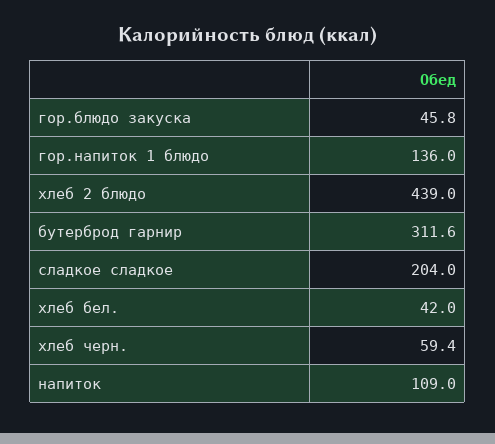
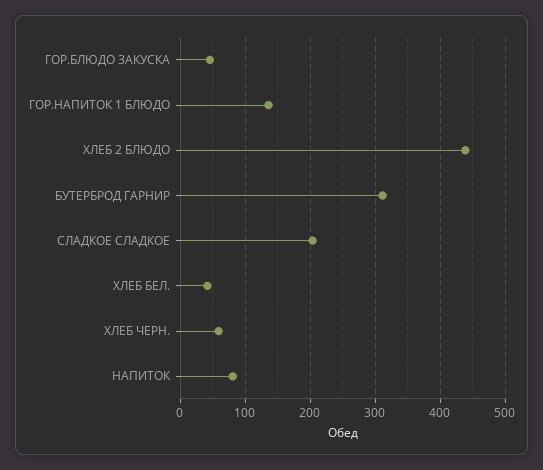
напиток: 109 -> 80

